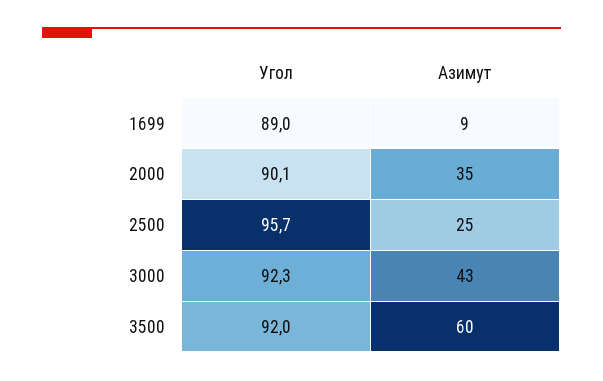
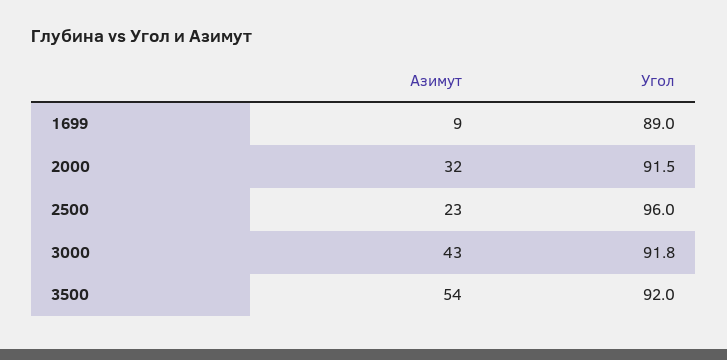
Угол, 2000: 90.1 -> 91.5
Азимут, 2000: 35 -> 32
Угол, 2500: 95.7 -> 96
Азимут, 2500: 25 -> 23
Угол, 3000: 92.3 -> 91.8
Азимут, 3500: 60 -> 54

